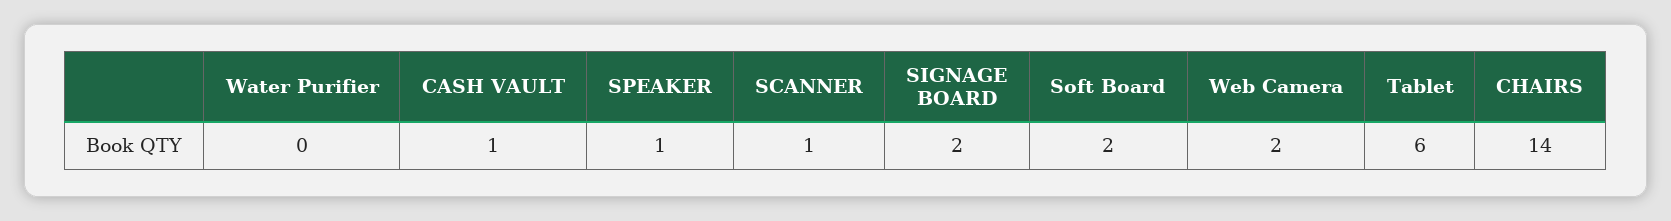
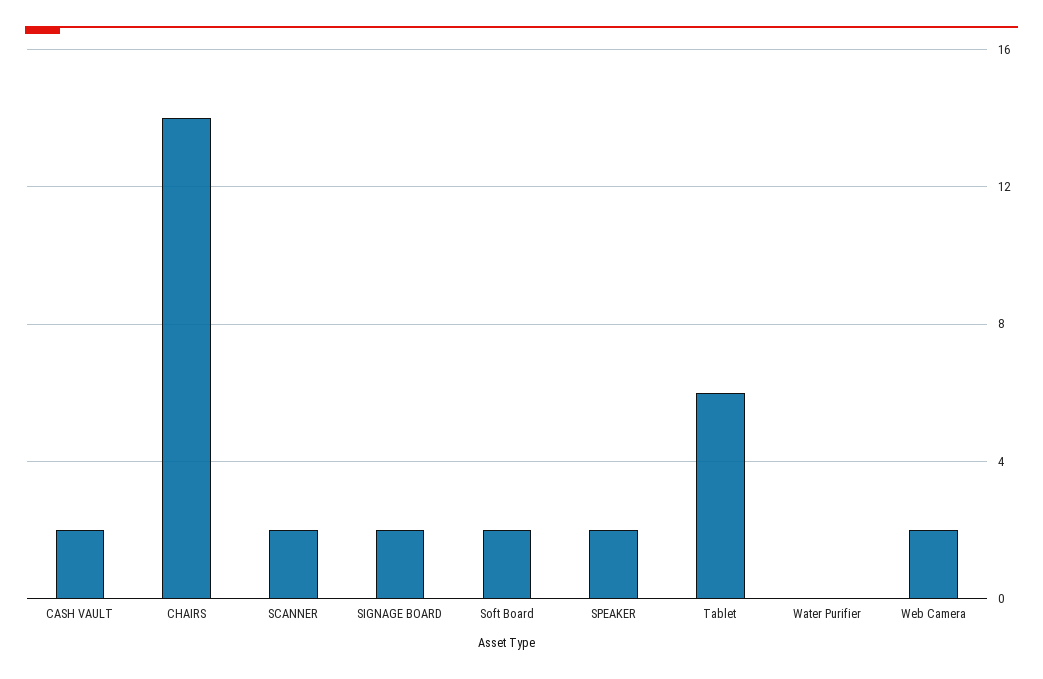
CASH VAULT: 1 -> 2
SPEAKER: 1 -> 2
SCANNER: 1 -> 2

